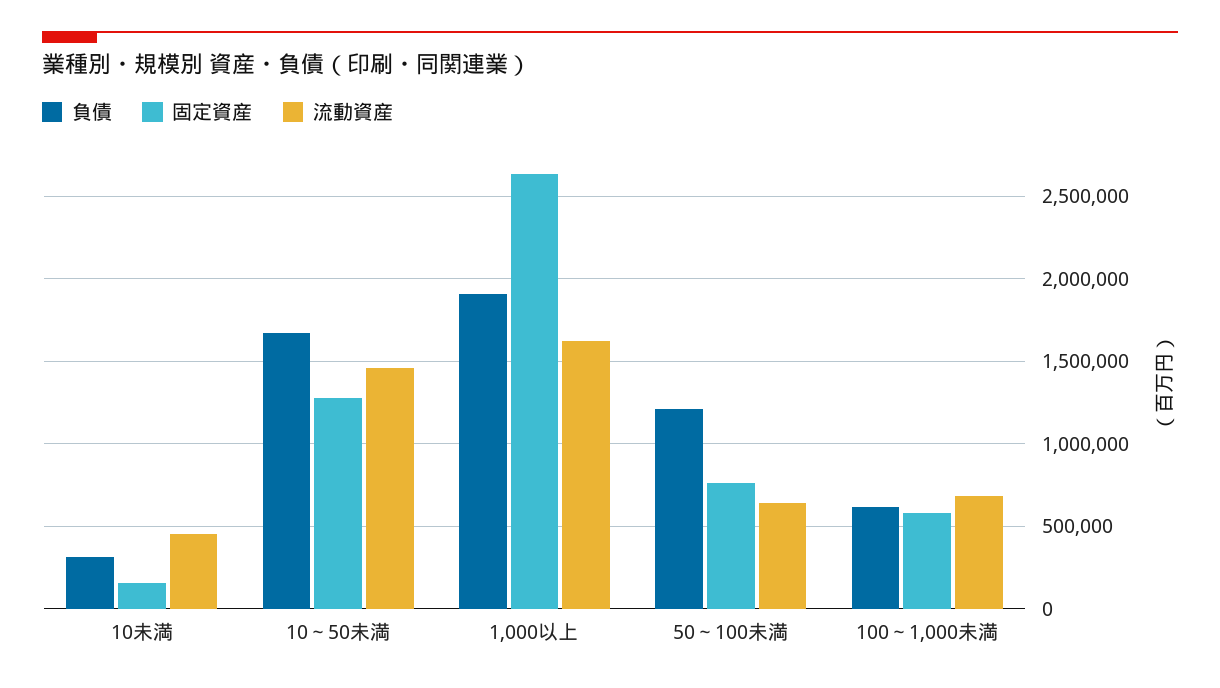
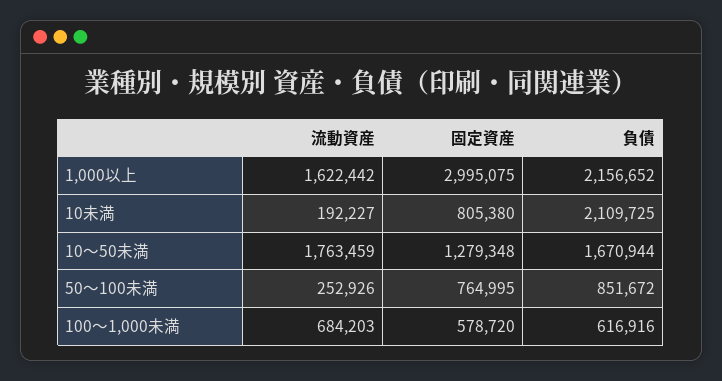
負債, 10未満: 300000 -> 2109725
固定資産, 10未満: 150000 -> 805380
流動資産, 10未満: 450000 -> 192227
流動資産, 10～50未満: 1450000 -> 1763459
負債, 1,000以上: 1900000 -> 2156652
固定資産, 1,000以上: 2650000 -> 2995075
負債, 50～100未満: 1200000 -> 851672
流動資産, 50～100未満: 650000 -> 252926

